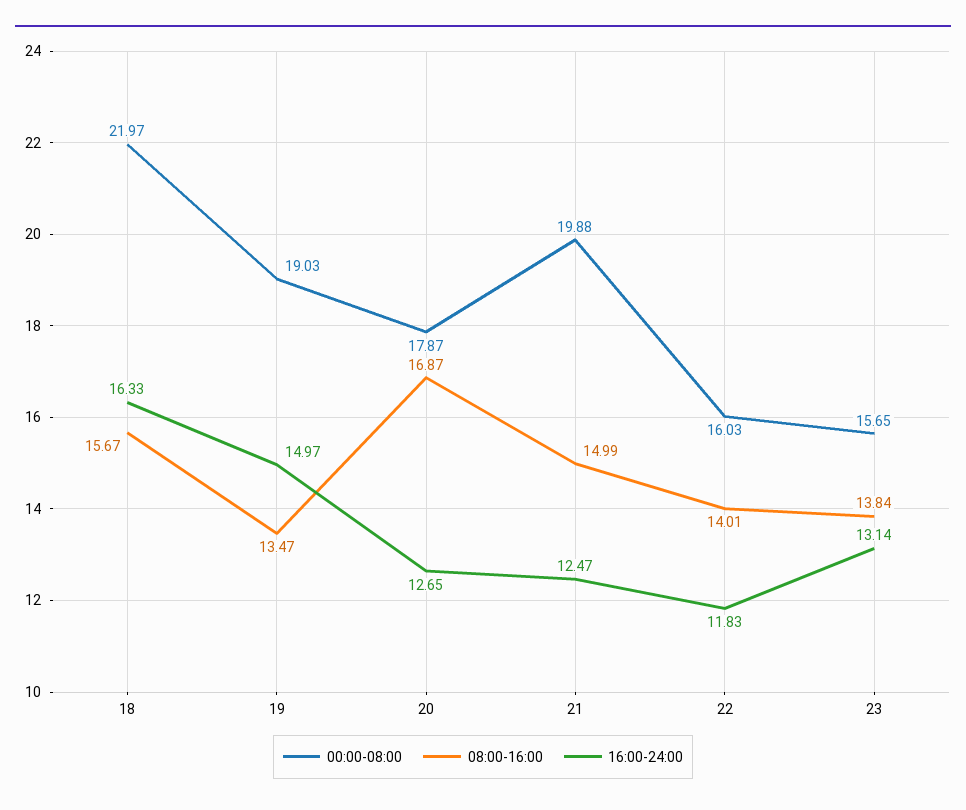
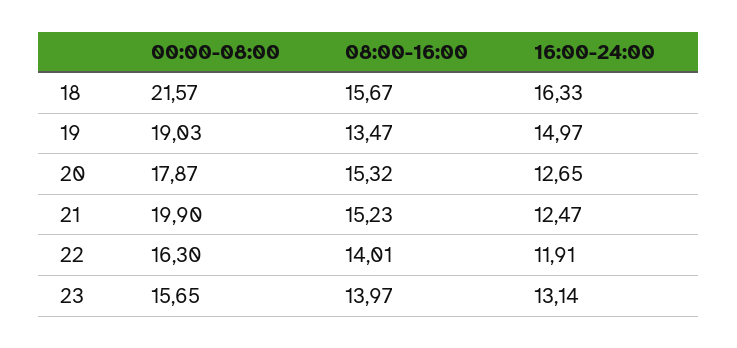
00:00-08:00, 18: 21.97 -> 21.57
08:00-16:00, 20: 16.87 -> 15.32
00:00-08:00, 21: 19.88 -> 19.9
08:00-16:00, 21: 14.99 -> 15.23
00:00-08:00, 22: 16.03 -> 16.3
16:00-24:00, 22: 11.83 -> 11.91
08:00-16:00, 23: 13.84 -> 13.97

